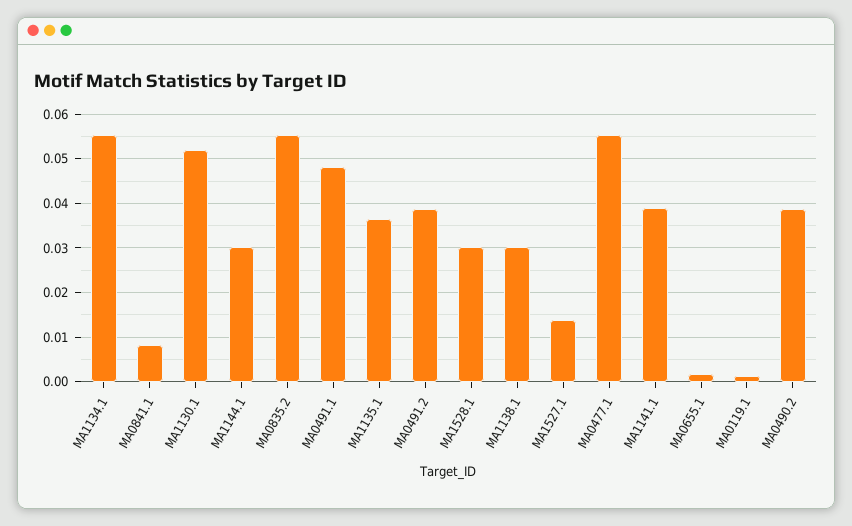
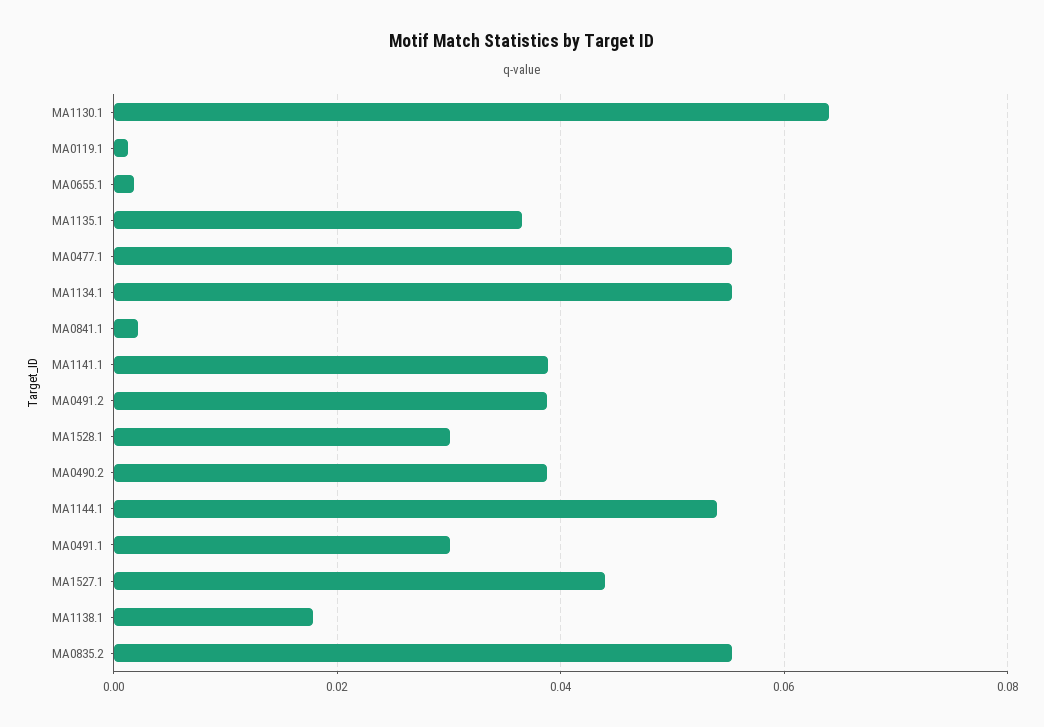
MA0841.1: 0.008 -> 0.002
MA1130.1: 0.052 -> 0.064
MA1144.1: 0.03 -> 0.054
MA0491.1: 0.048 -> 0.03
MA1138.1: 0.03 -> 0.018
MA1527.1: 0.014 -> 0.044

